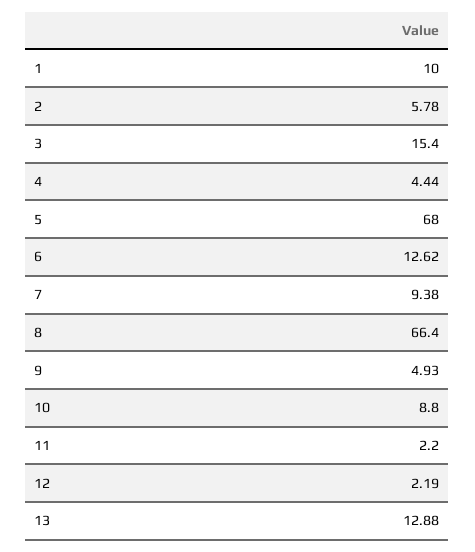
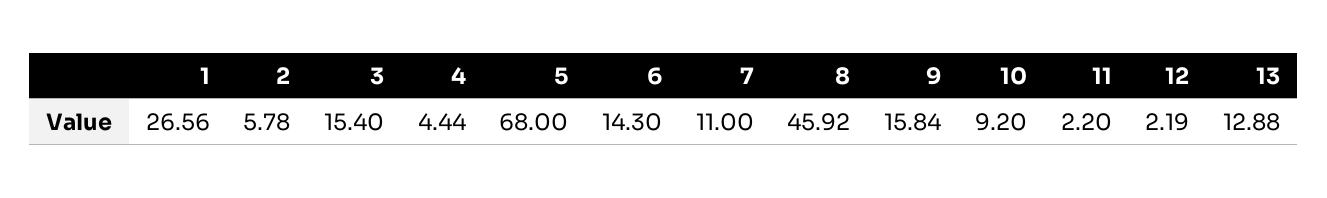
1: 10 -> 26.56
6: 12.62 -> 14.3
7: 9.38 -> 11
8: 66.4 -> 45.92
9: 4.93 -> 15.84
10: 8.8 -> 9.2

